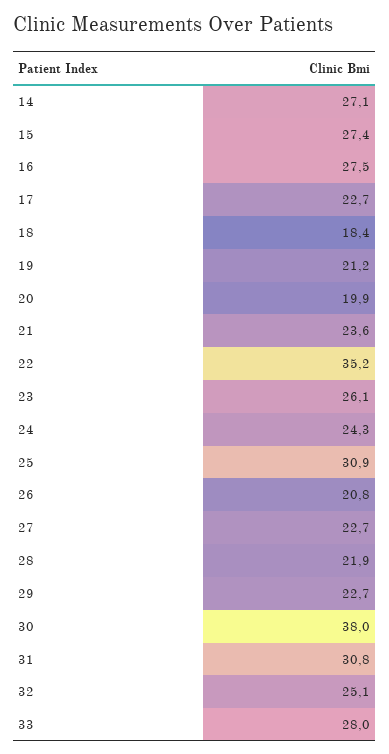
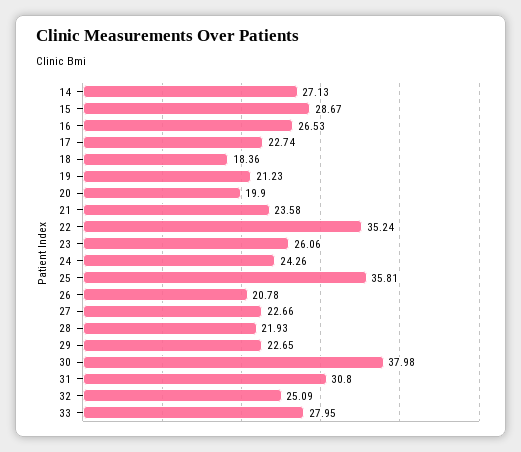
15: 27.4 -> 28.67
16: 27.5 -> 26.53
25: 30.9 -> 35.81

